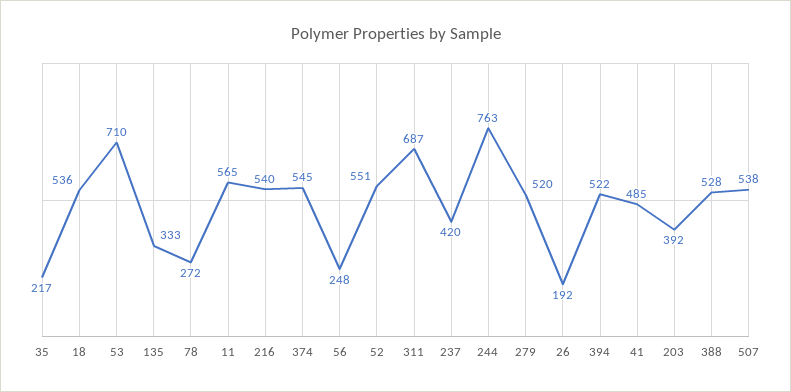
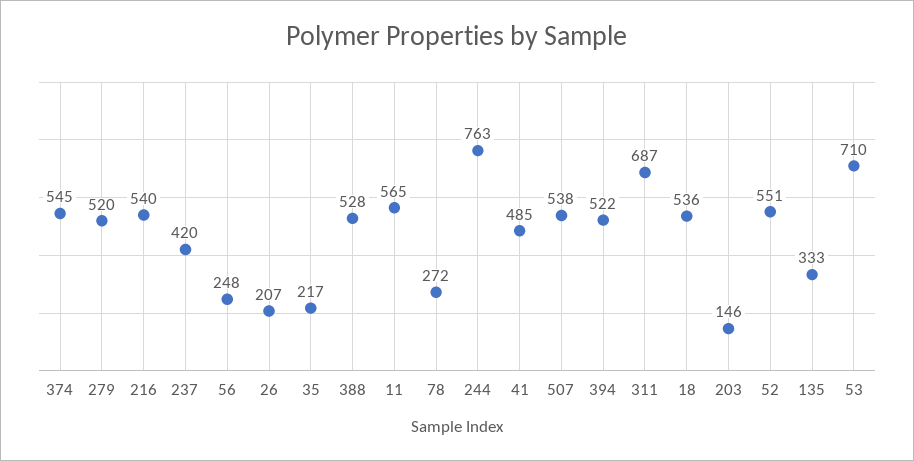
26: 192 -> 207
203: 392 -> 146

